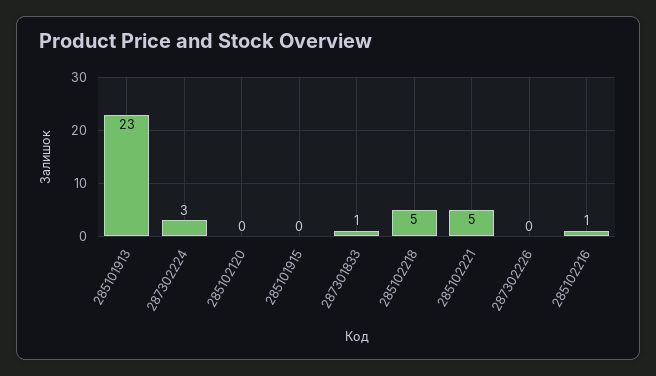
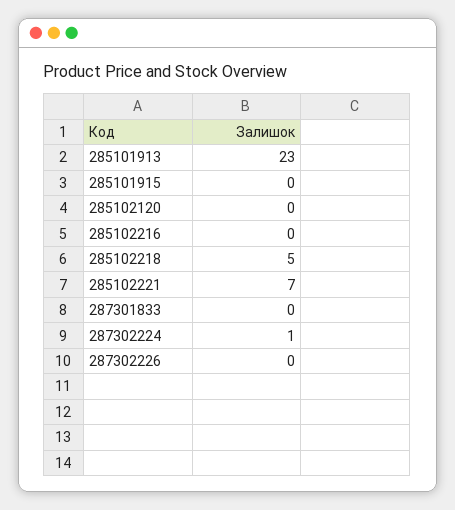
287302224: 3 -> 1
287301833: 1 -> 0
285102221: 5 -> 7
285102216: 1 -> 0

